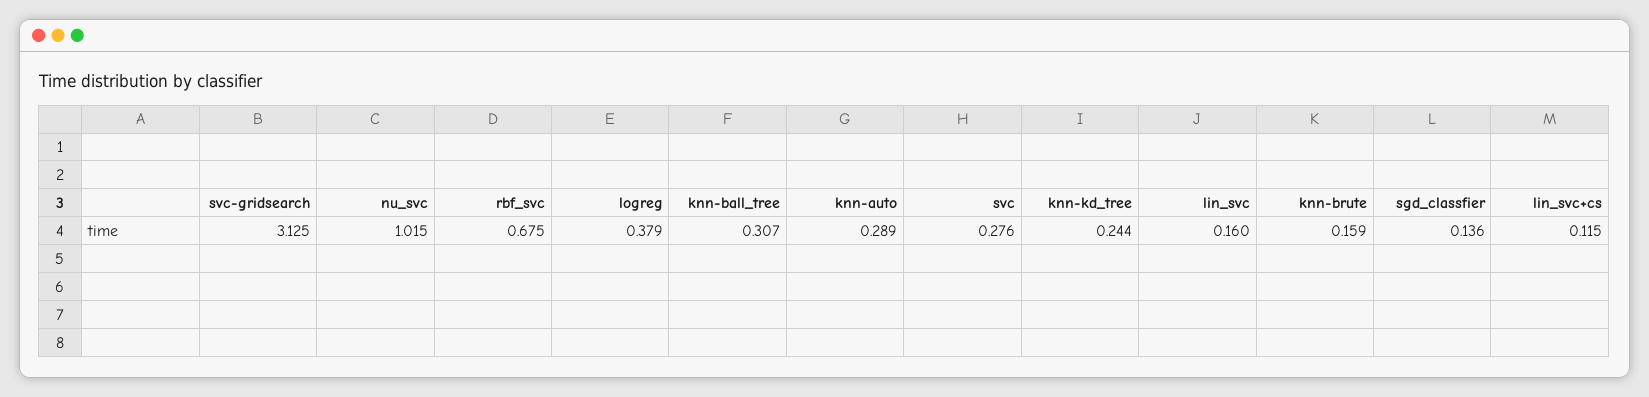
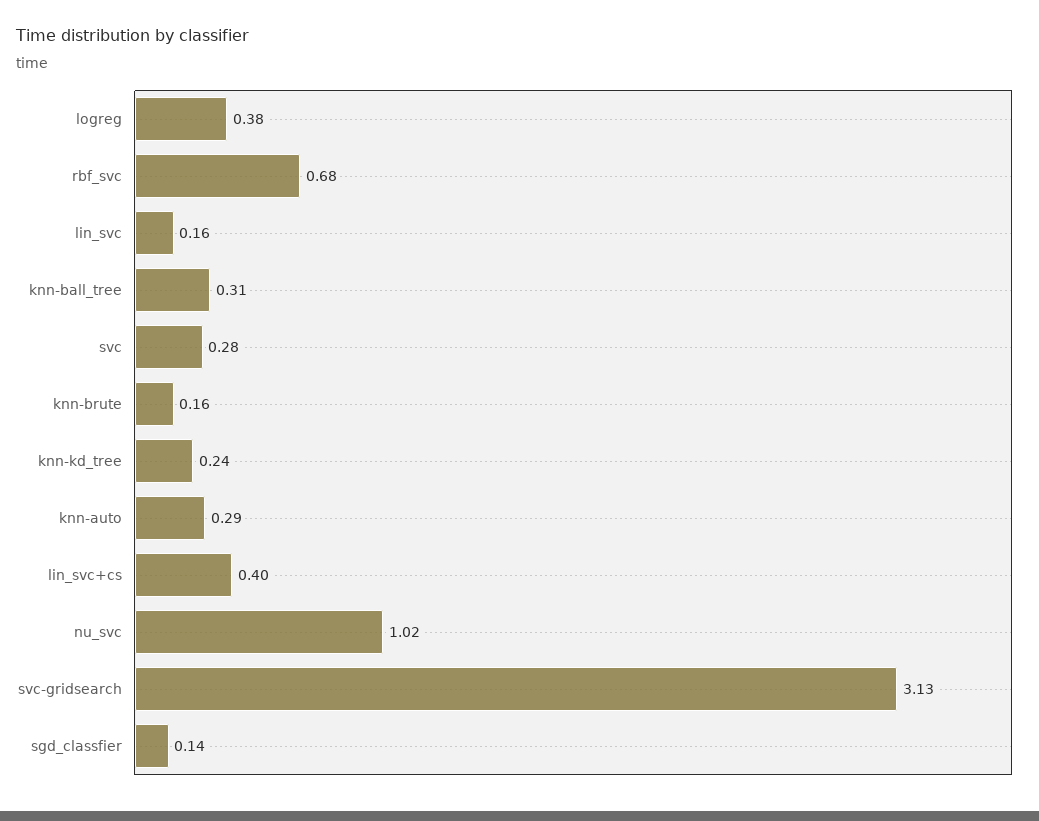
lin_svc+cs: 0.115 -> 0.4

